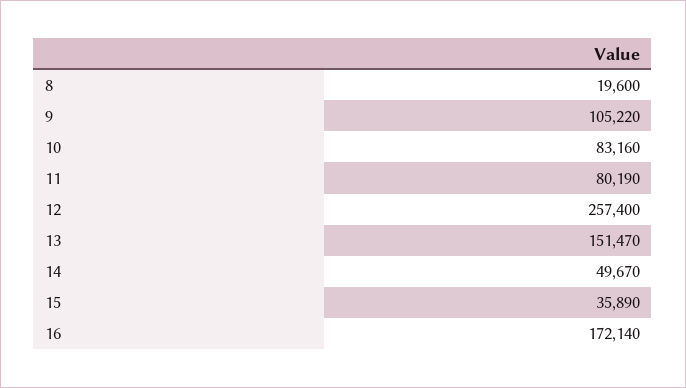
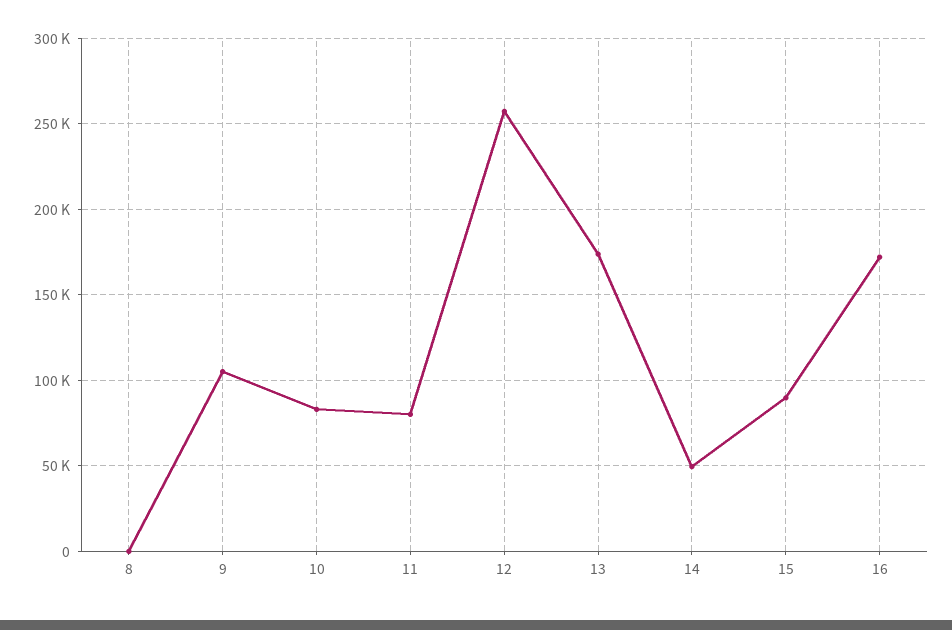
8: 19600 -> 0
13: 151470 -> 175000
15: 35890 -> 90000

